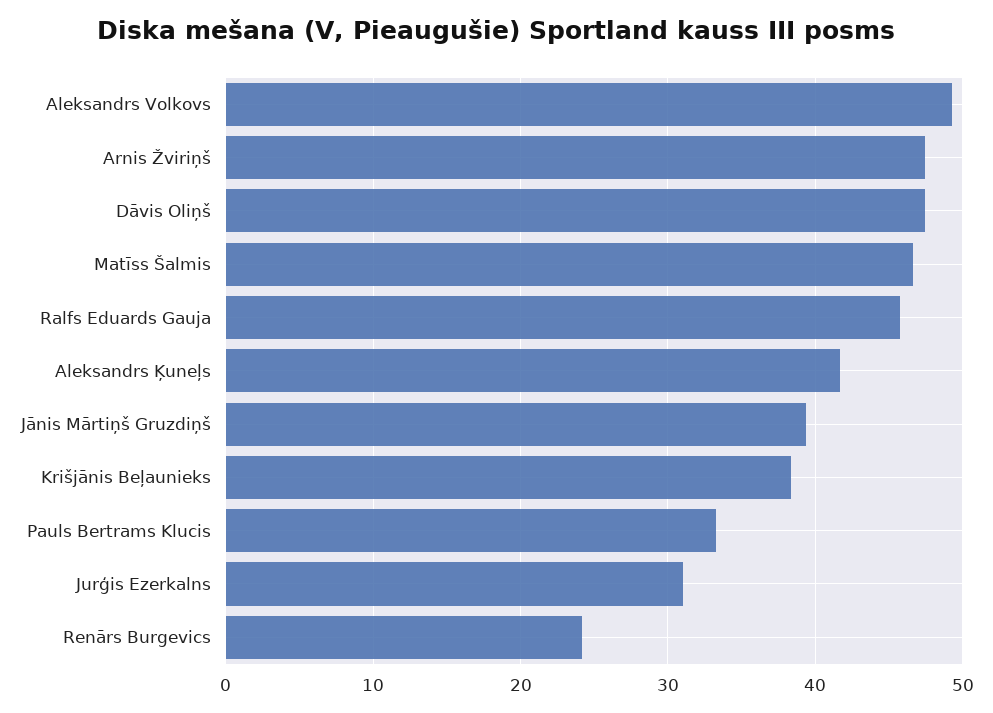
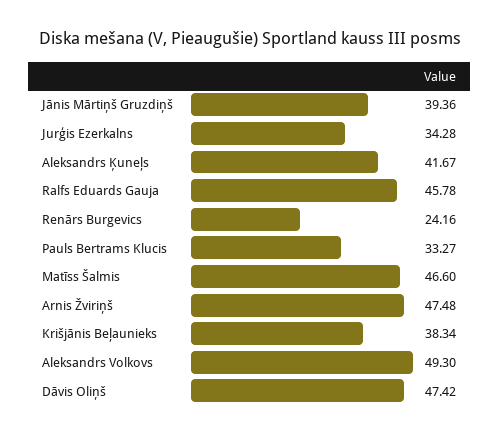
Jurģis Ezerkalns: 31 -> 34.28

